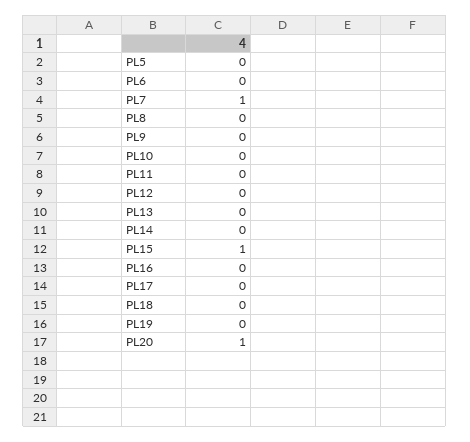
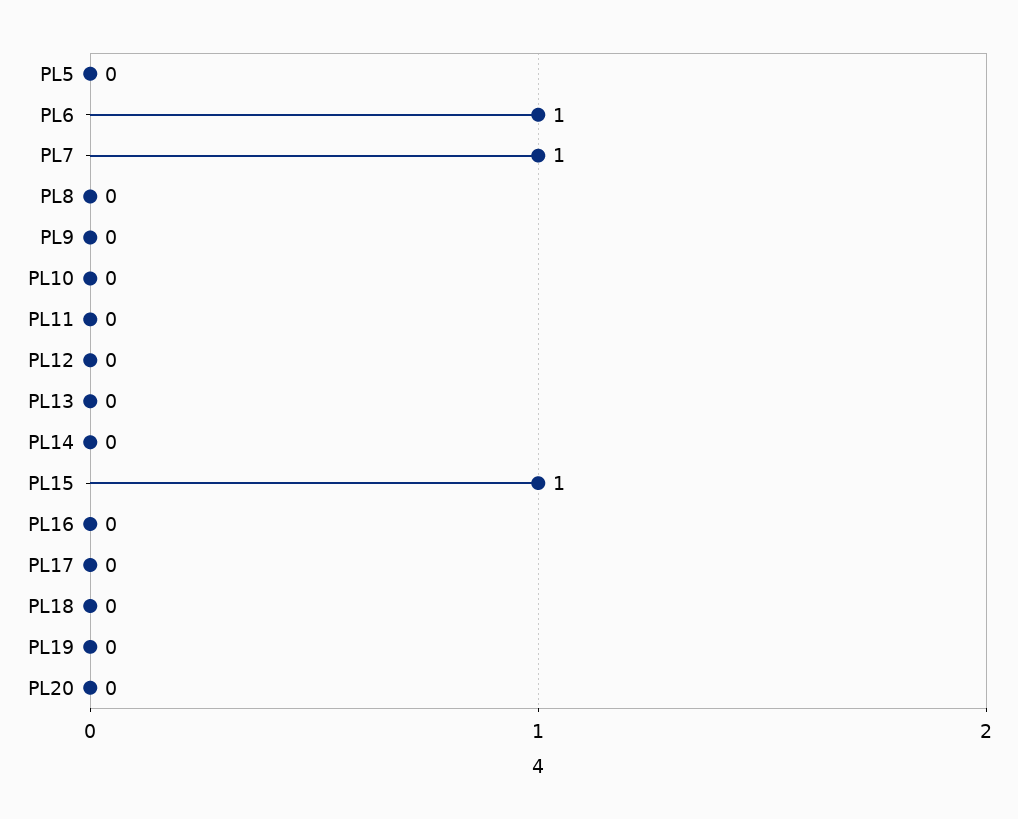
PL6: 0 -> 1
PL20: 1 -> 0

